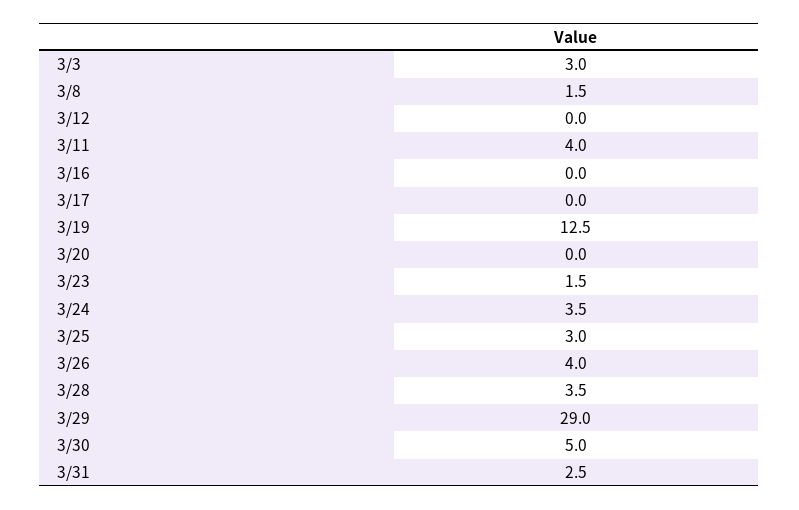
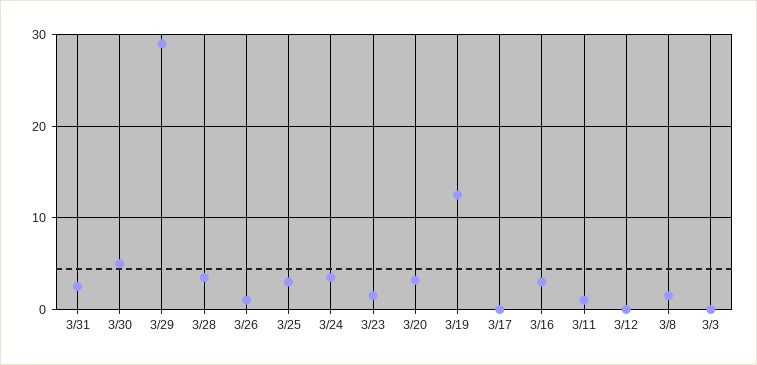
3/3: 3 -> 0
3/11: 4 -> 1
3/16: 0 -> 3
3/20: 0 -> 3
3/26: 4 -> 1

